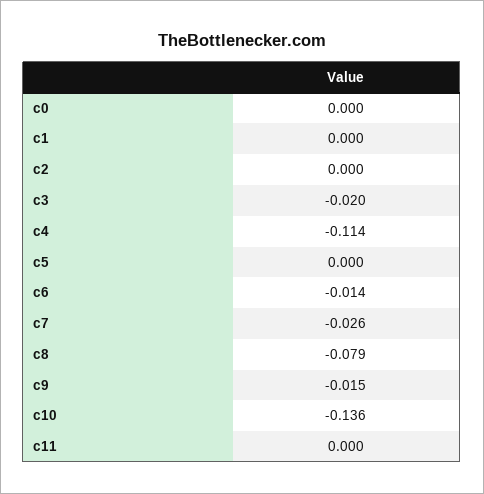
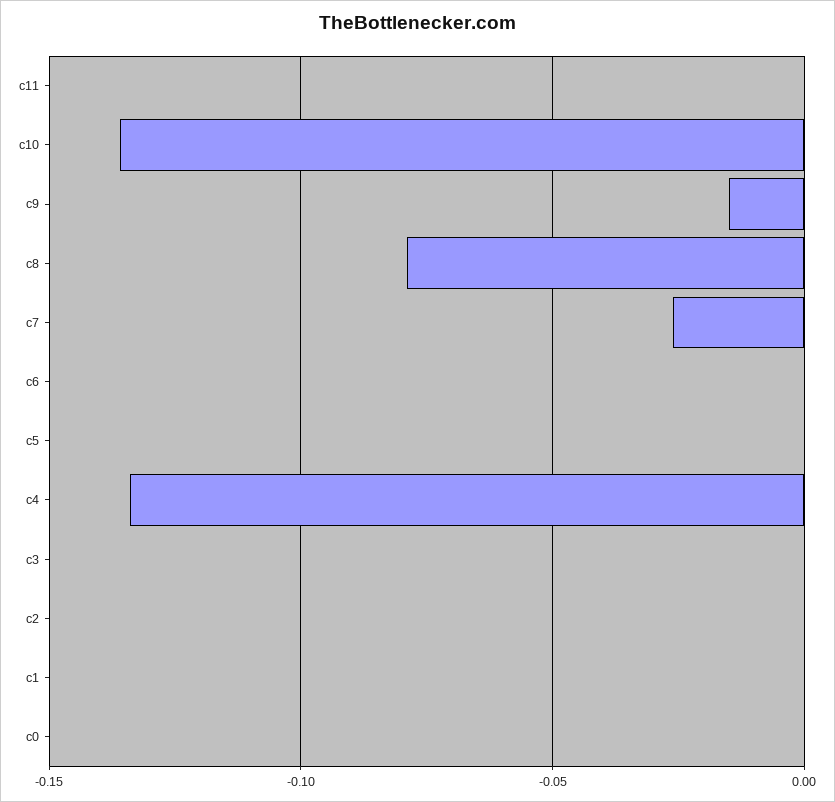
c3: -0.02 -> 0
c4: -0.114 -> -0.135
c6: -0.014 -> 0

